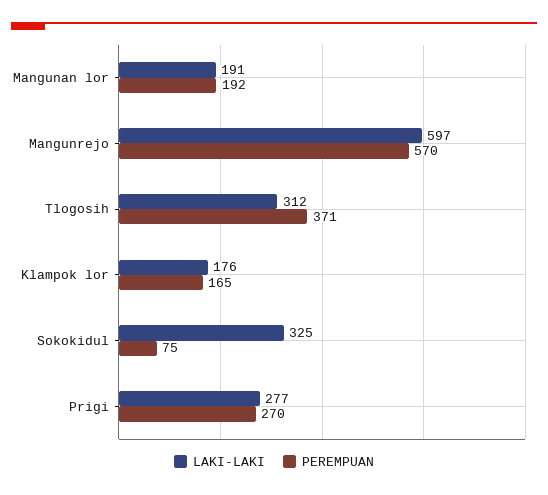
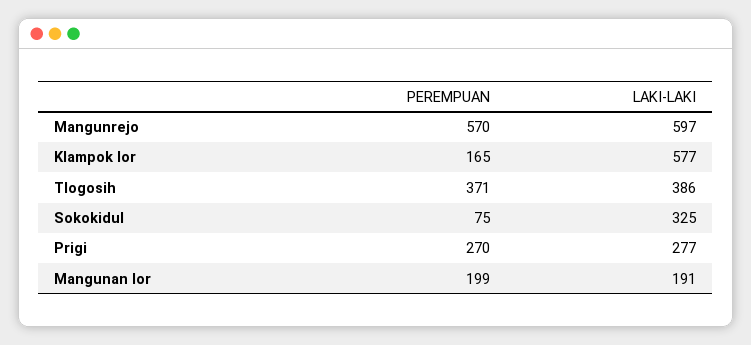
PEREMPUAN, Mangunan lor: 192 -> 199
LAKI-LAKI, Tlogosih: 312 -> 386
LAKI-LAKI, Klampok lor: 176 -> 577

